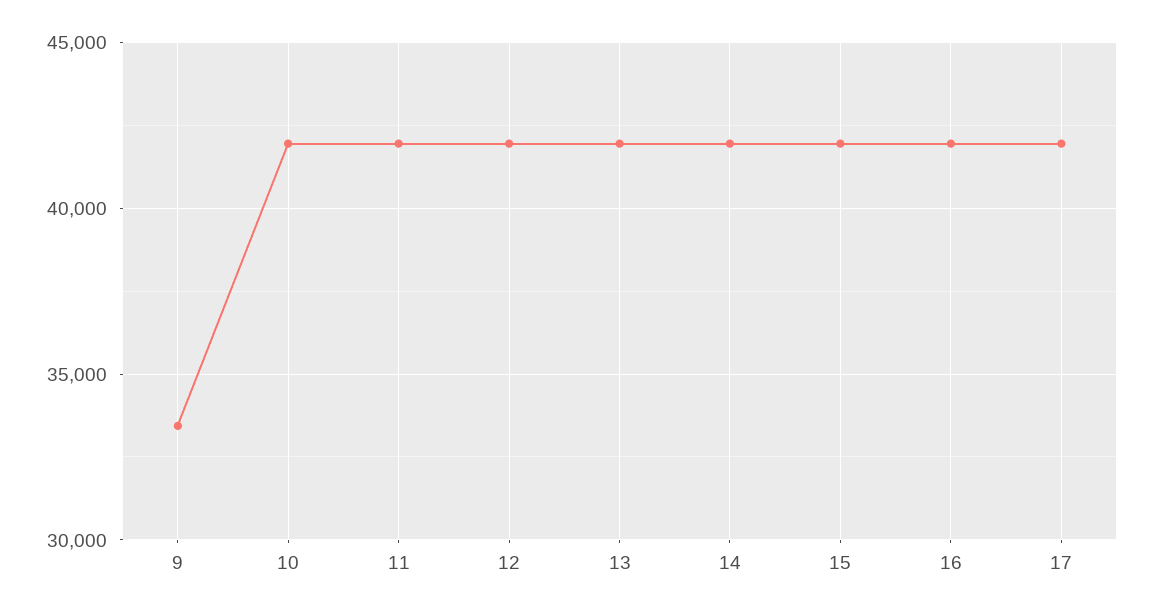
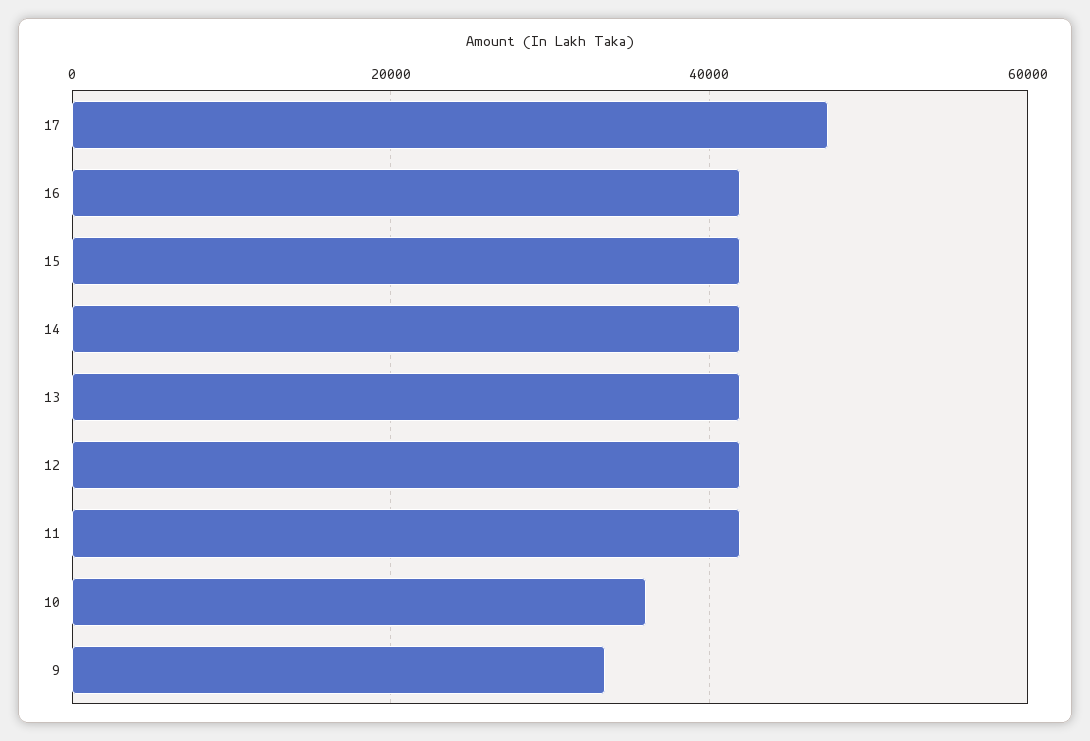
10: 42000 -> 36000
17: 42000 -> 48000

